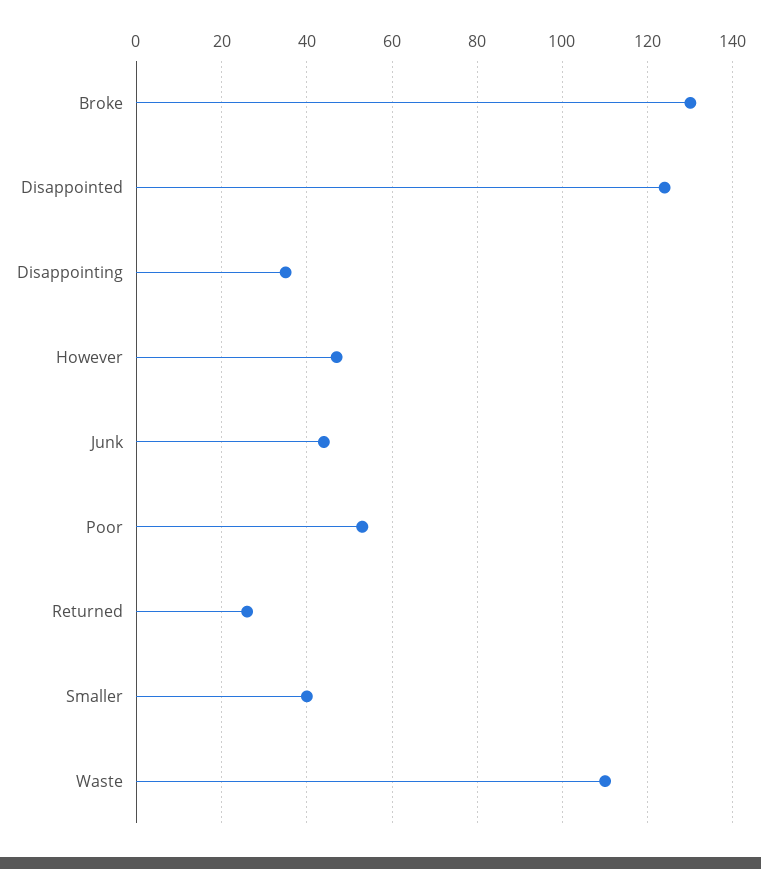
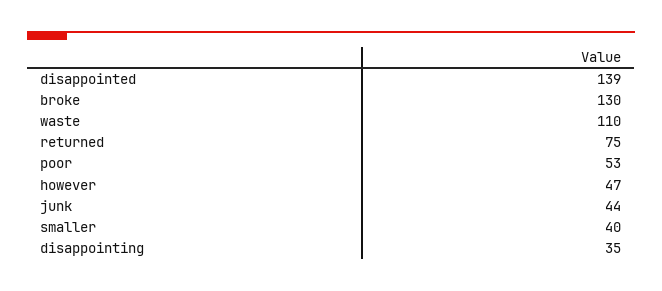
Disappointed: 125 -> 139
Returned: 25 -> 75

